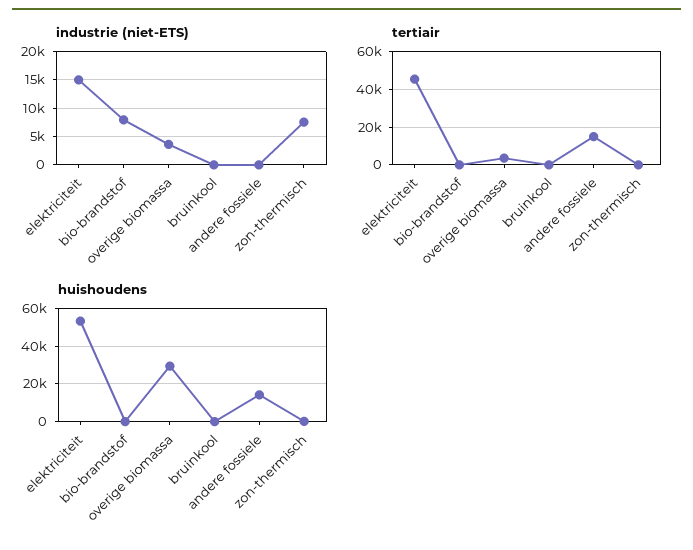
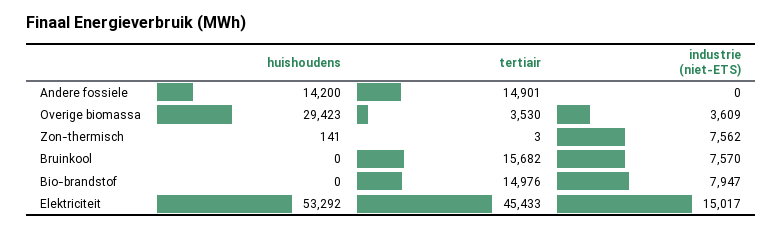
industrie (niet-ETS), bruinkool: 0 -> 7570
tertiair, bio-brandstof: 0 -> 14976
tertiair, bruinkool: 0 -> 15682

